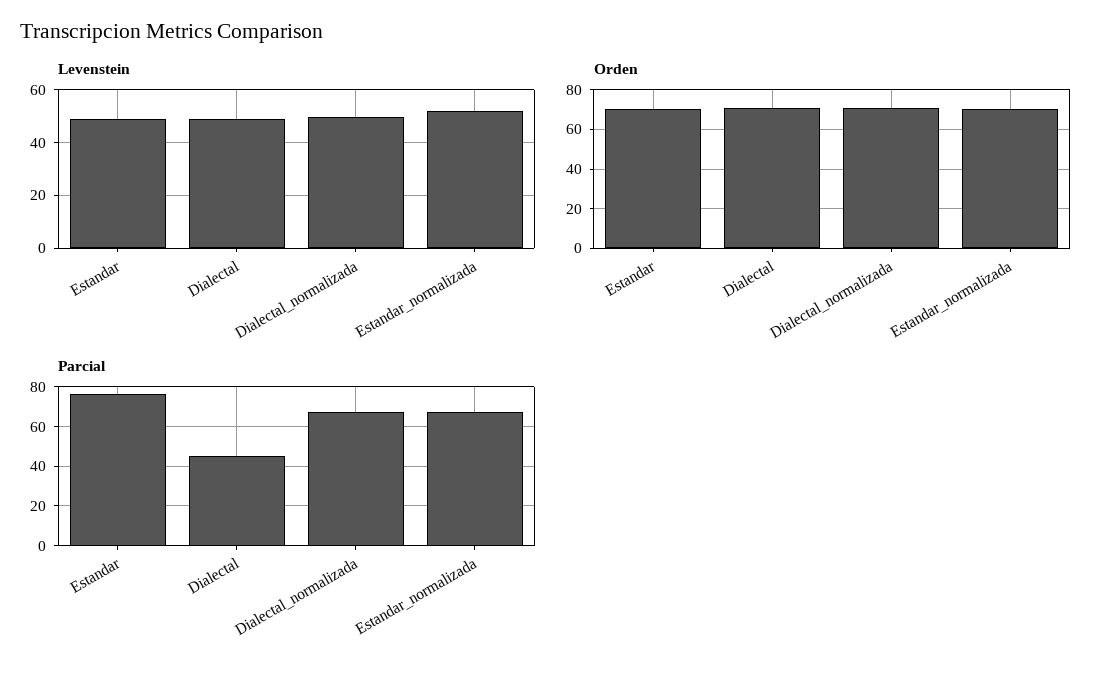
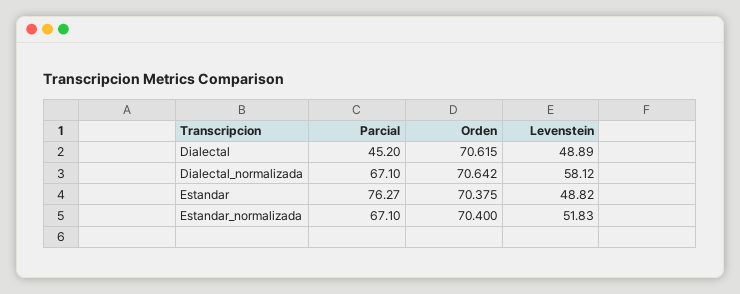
Levenstein, Dialectal_normalizada: 50 -> 58.12

